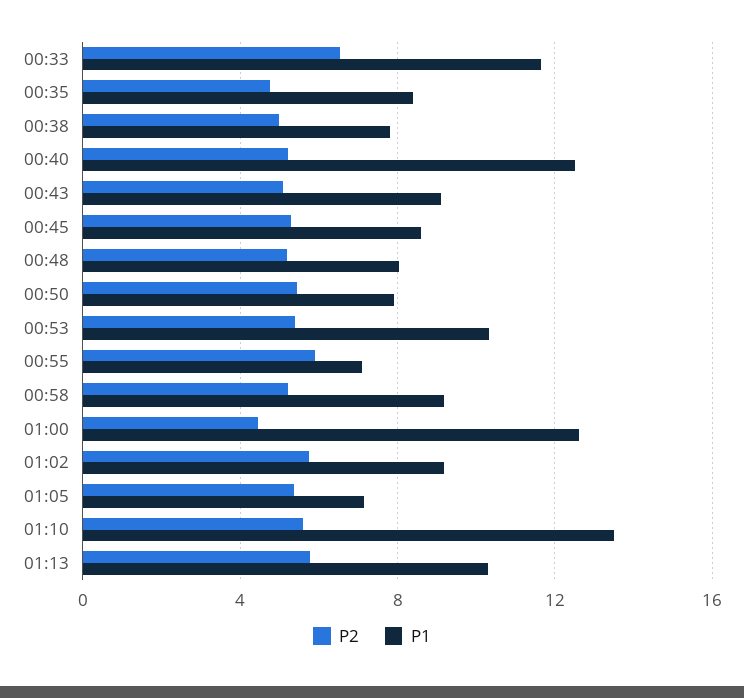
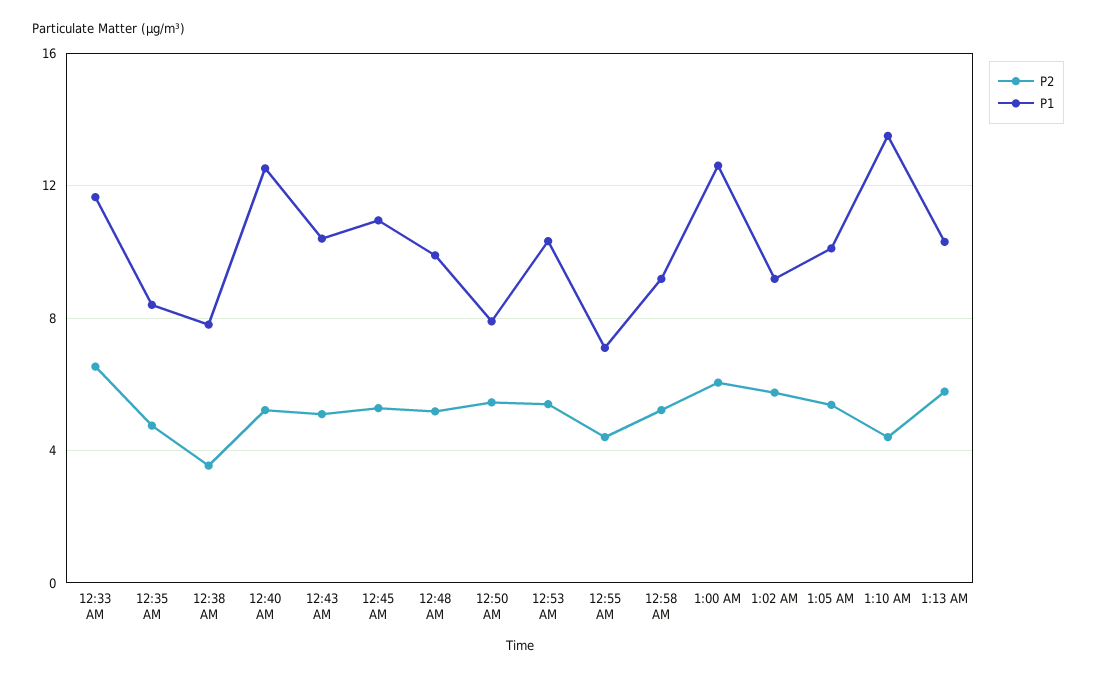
P2, 00:38: 5 -> 3.5
P1, 00:43: 9 -> 10.5
P1, 00:45: 8.5 -> 11
P1, 00:48: 8 -> 10
P2, 00:55: 6 -> 4.5
P2, 01:00: 4.5 -> 6
P1, 01:05: 7 -> 10
P2, 01:10: 5.5 -> 4.5

